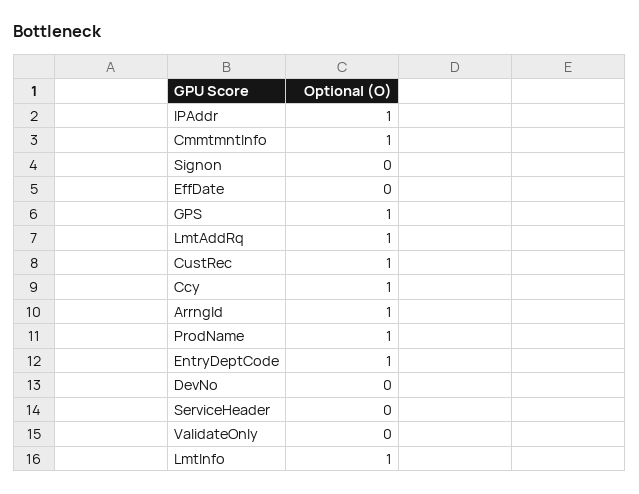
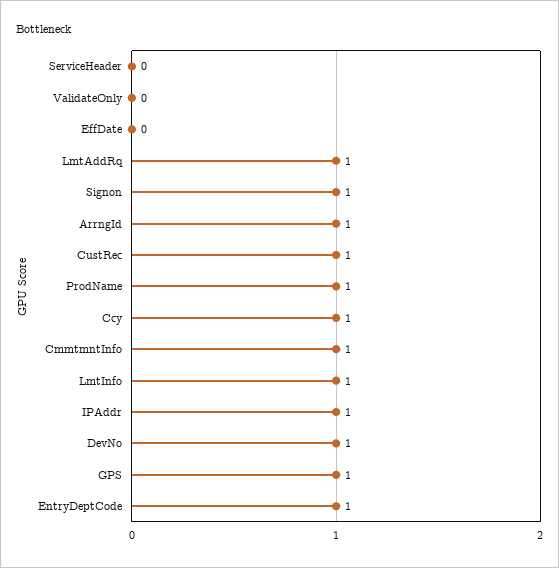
Signon: 0 -> 1
DevNo: 0 -> 1

